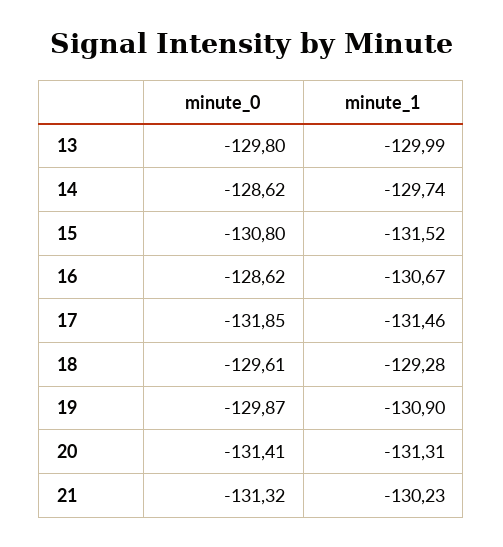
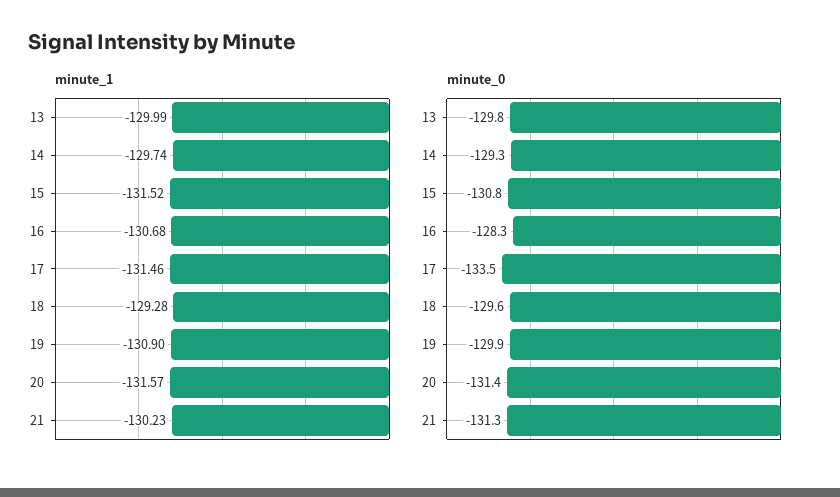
minute_0, 14: -128.62 -> -129.3
minute_0, 16: -128.62 -> -128.3
minute_1, 16: -130.67 -> -130.68
minute_0, 17: -131.85 -> -133.5
minute_1, 20: -131.31 -> -131.57

